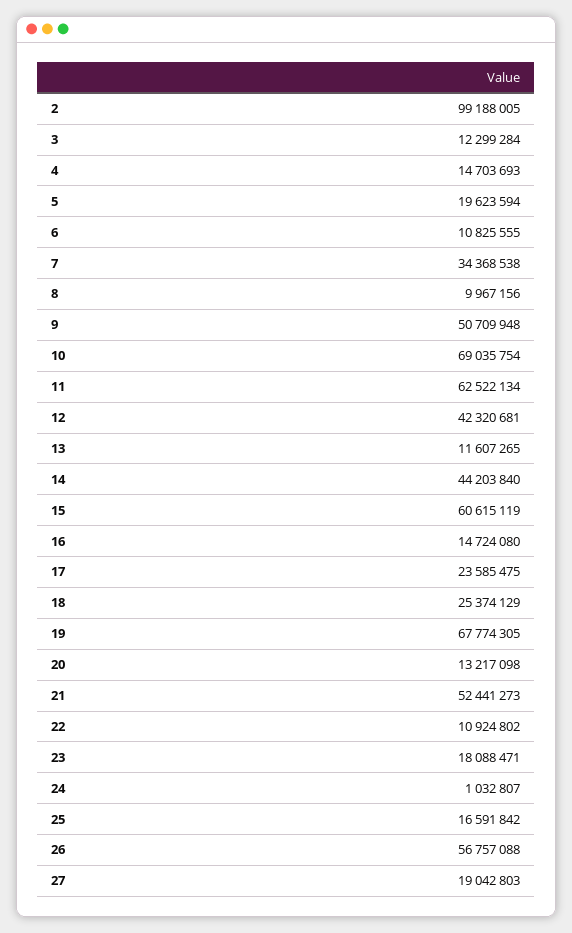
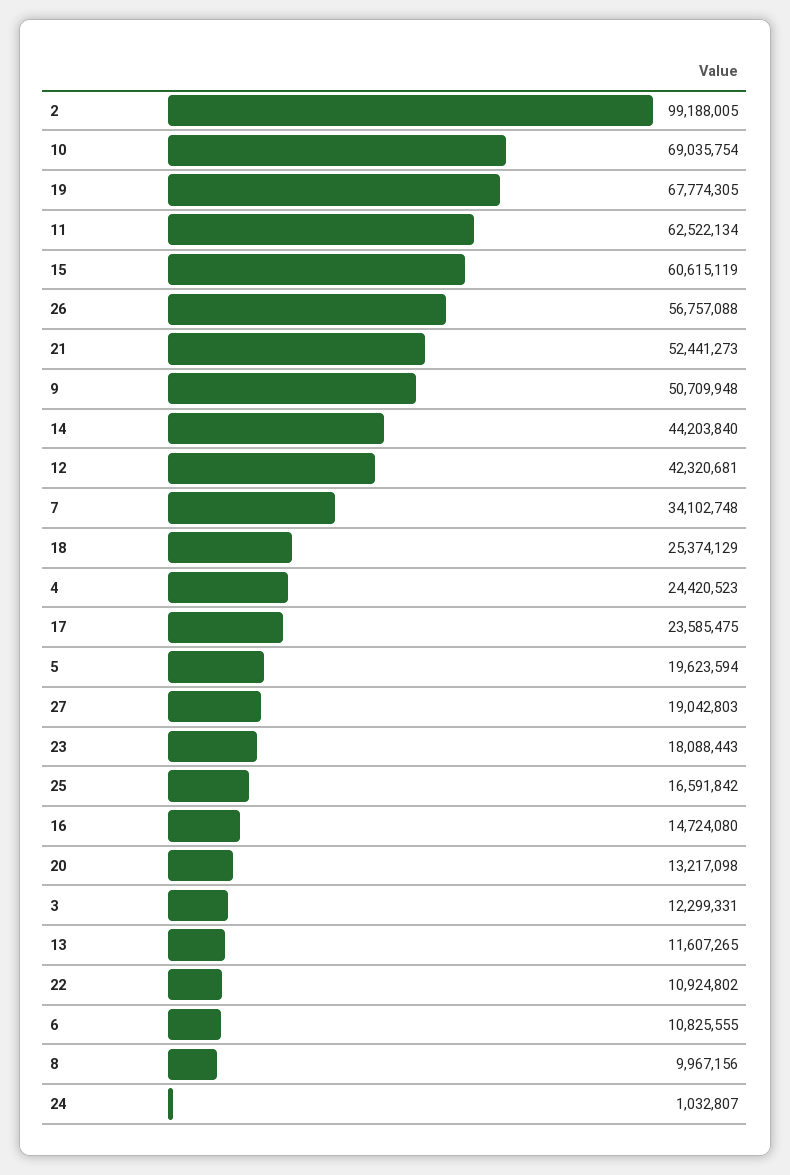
3: 12299284 -> 12299331
4: 14703693 -> 24420523
7: 34368538 -> 34102748
23: 18088471 -> 18088443

